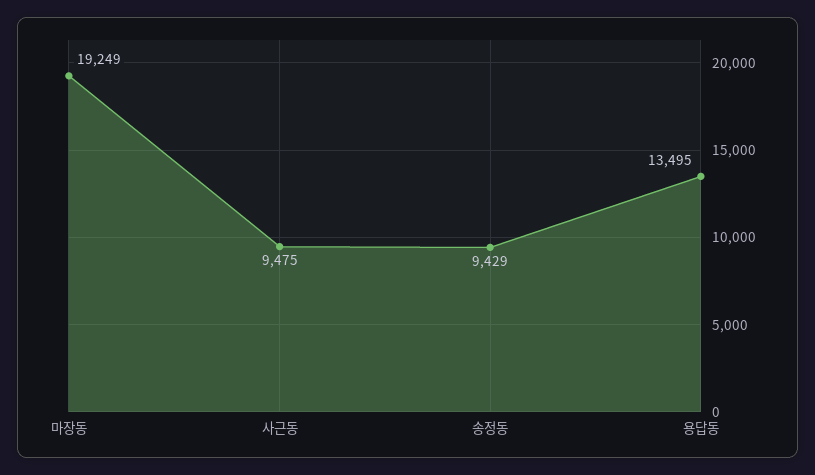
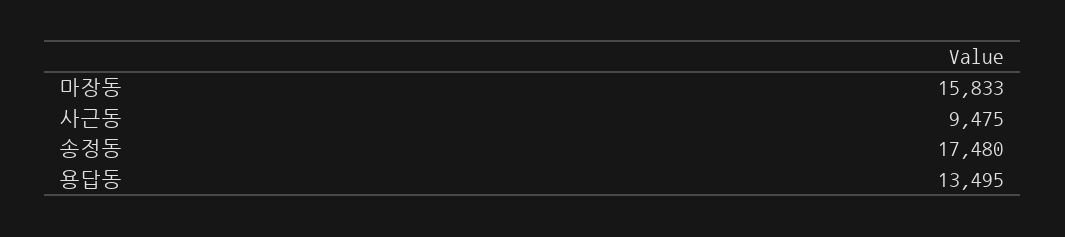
마장동: 19249 -> 15833
송정동: 9429 -> 17480

